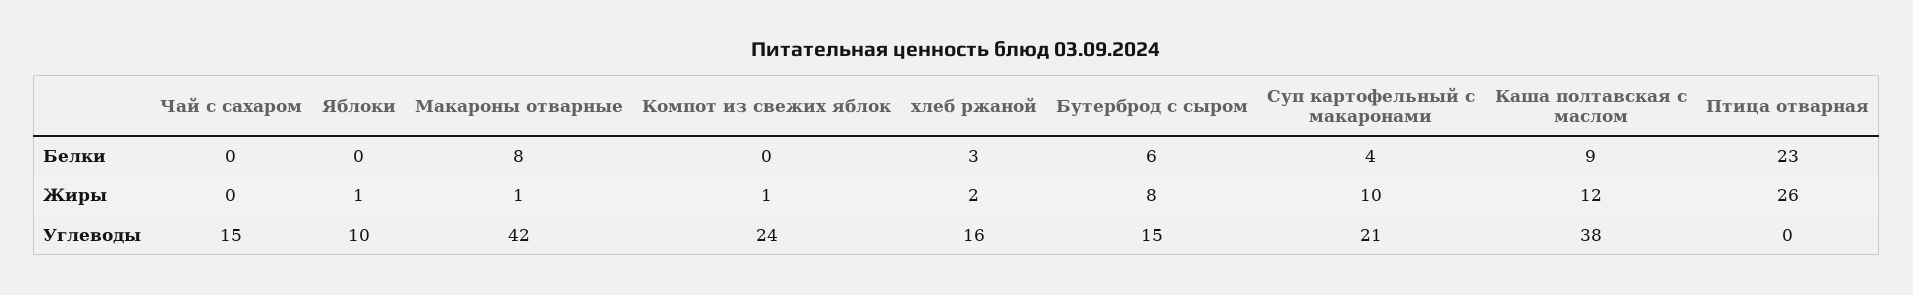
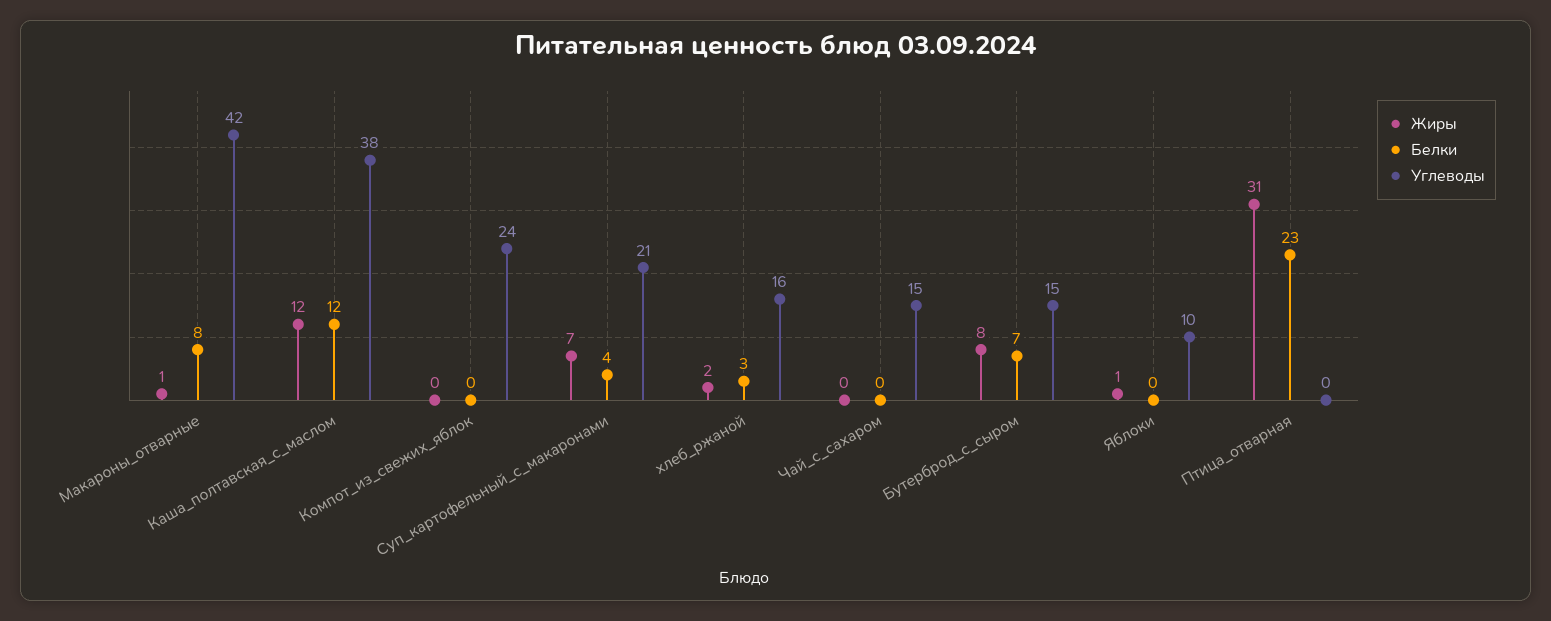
Белки, Бутерброд с сыром: 6 -> 7
Белки, Каша полтавская с маслом: 9 -> 12
Жиры, Компот из свежих яблок: 1 -> 0
Жиры, Суп картофельный с макаронами: 10 -> 7
Жиры, Птица отварная: 26 -> 31

